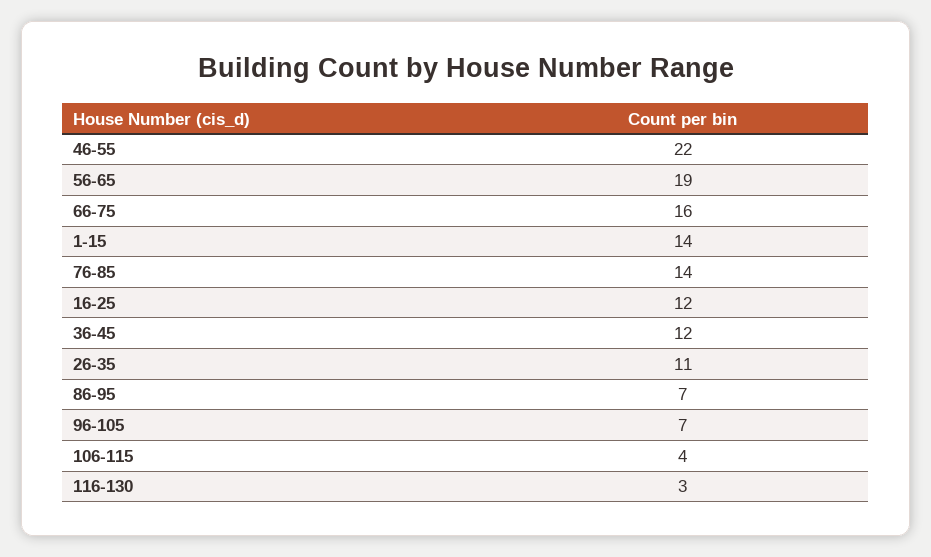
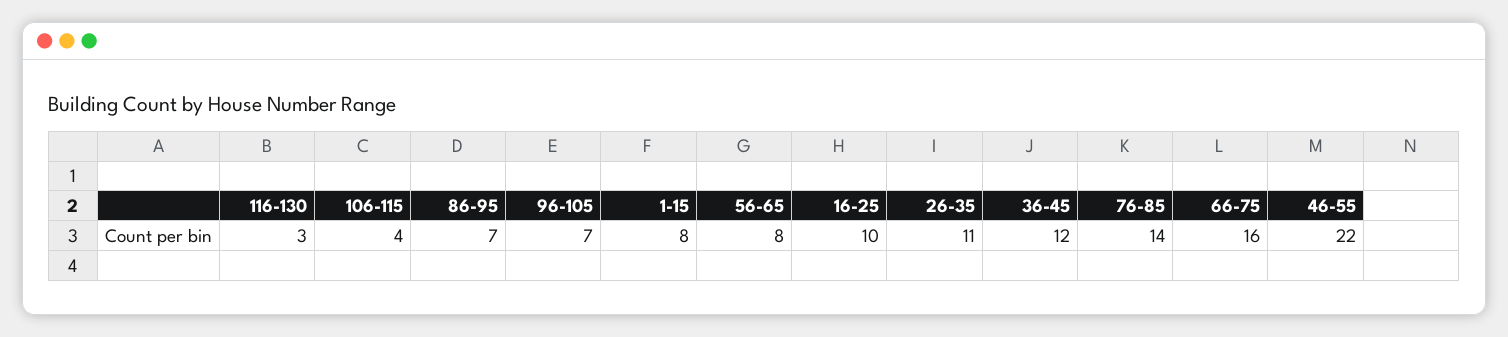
56-65: 19 -> 8
1-15: 14 -> 8
16-25: 12 -> 10

